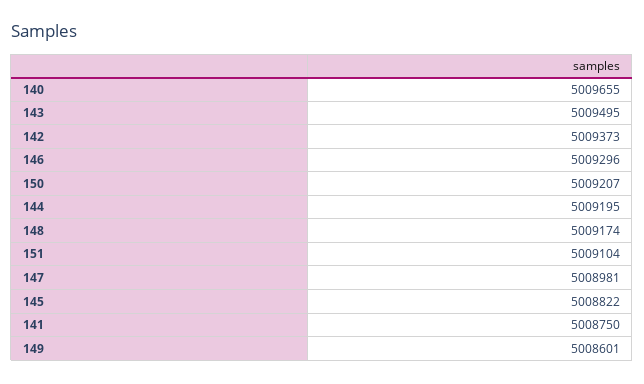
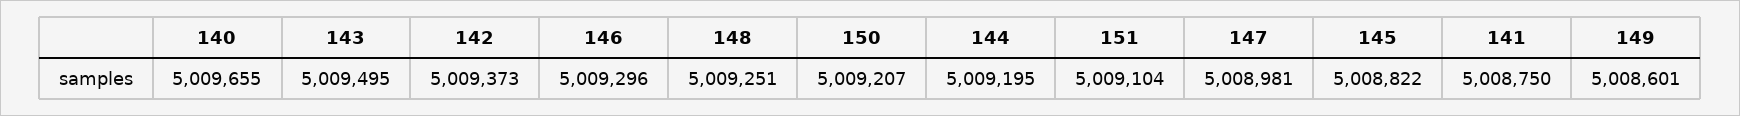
148: 5009174 -> 5009251

